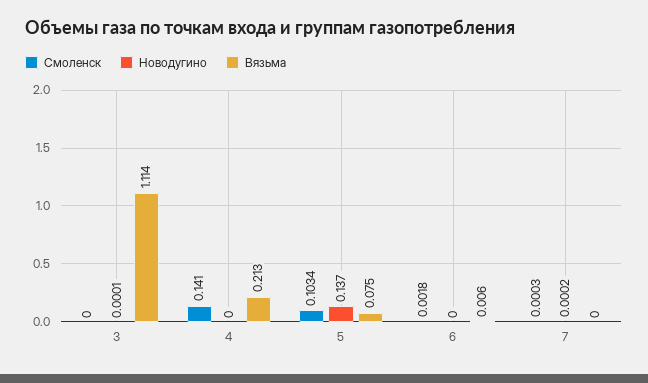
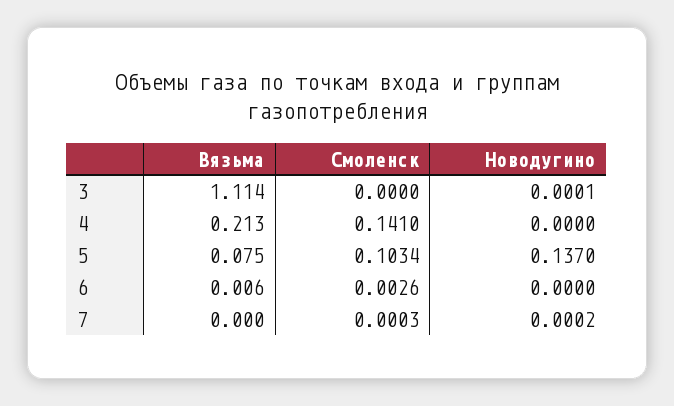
Смоленск, 6: 0.0018 -> 0.0026

